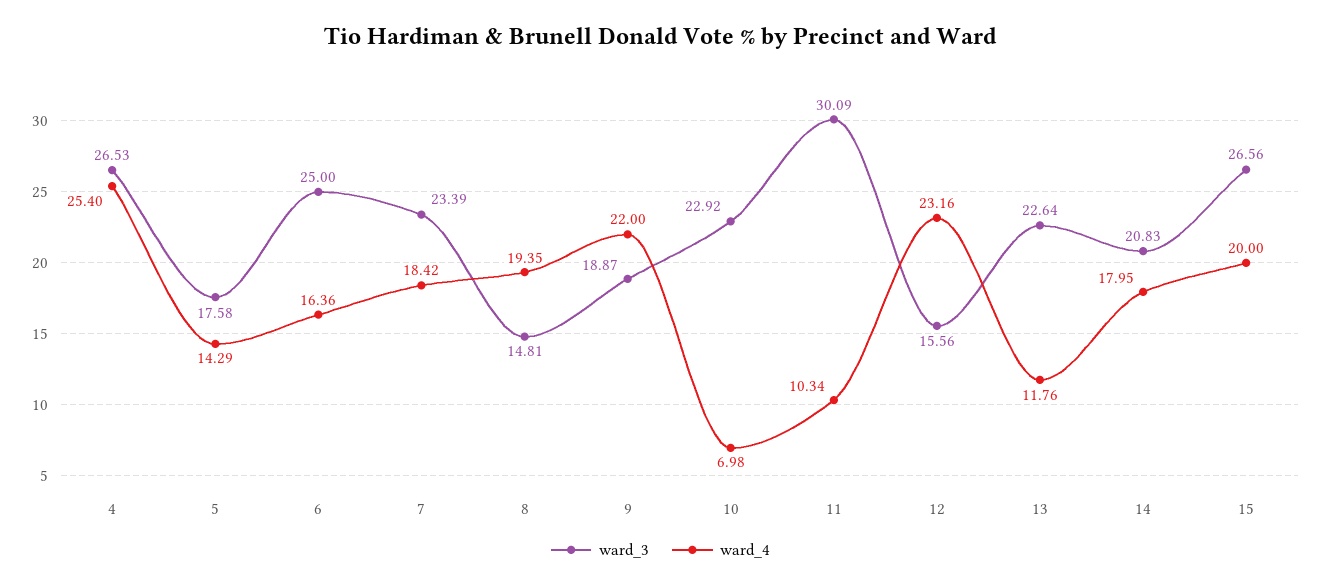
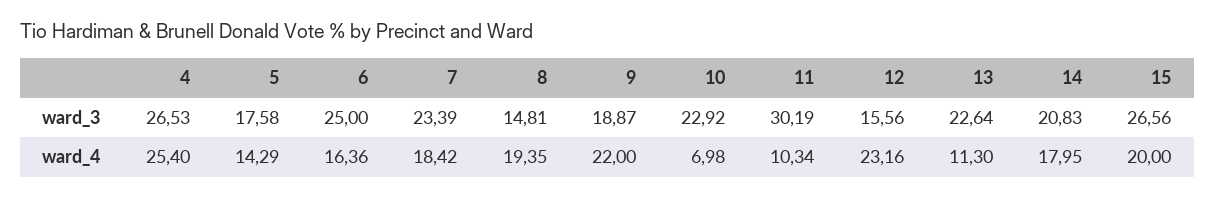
ward_3, 11: 30.09 -> 30.19
ward_4, 13: 11.76 -> 11.3

